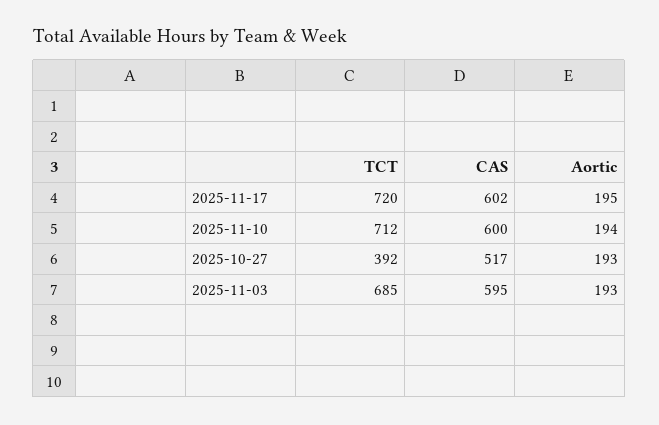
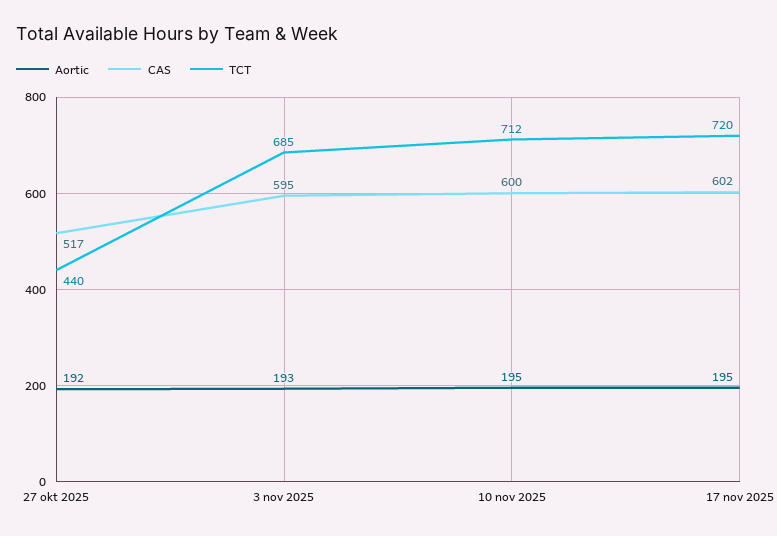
Aortic, 2025-11-10: 194 -> 195
TCT, 2025-10-27: 392 -> 440
Aortic, 2025-10-27: 193 -> 192

